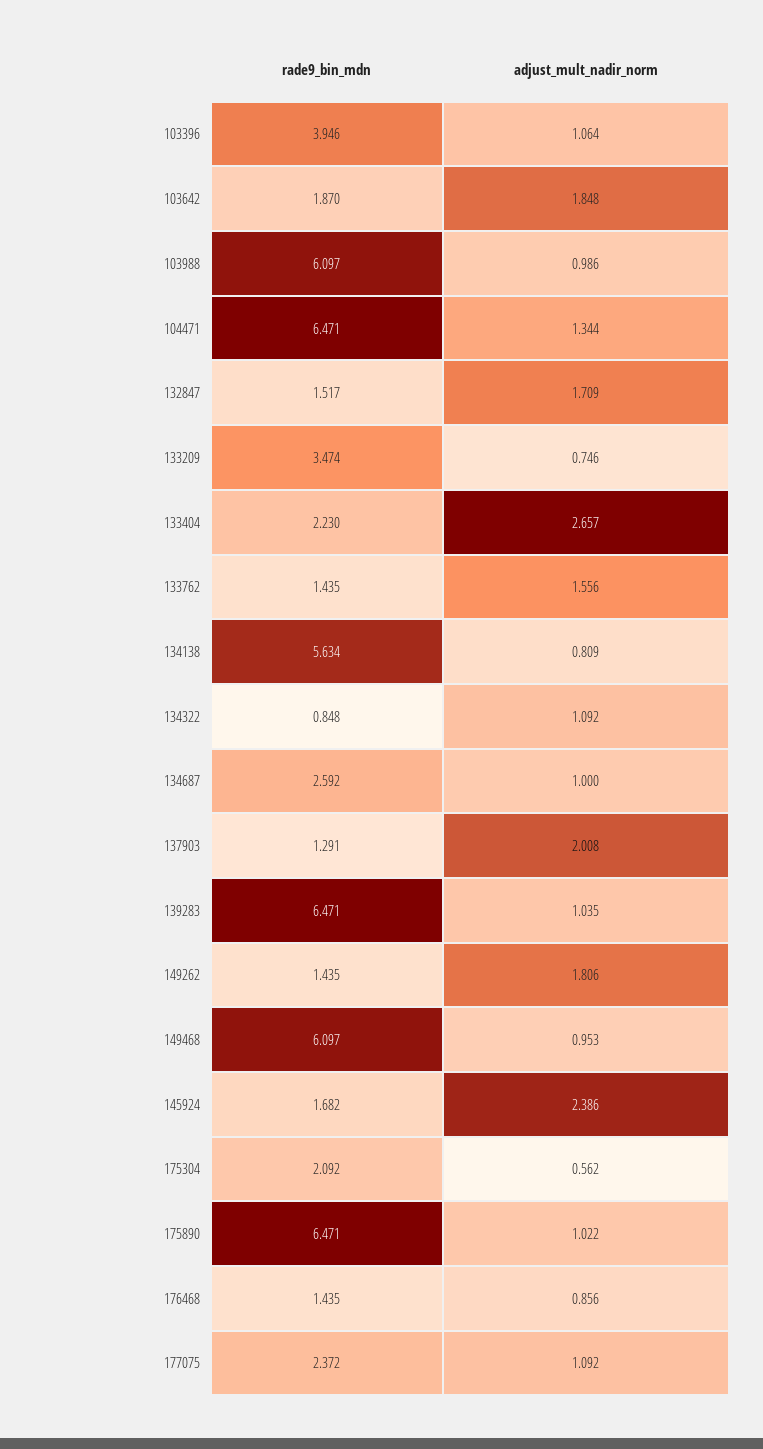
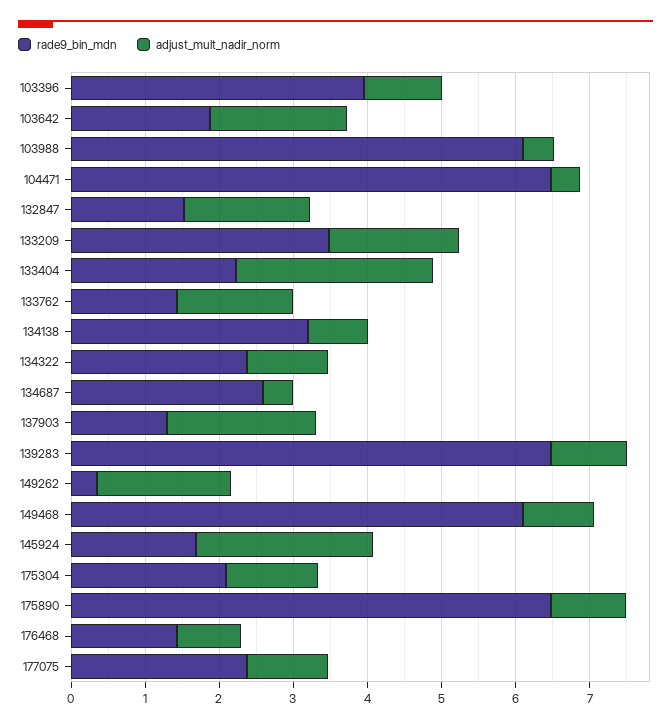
adjust_mult_nadir_norm, 103988: 0.986 -> 0.4
adjust_mult_nadir_norm, 104471: 1.344 -> 0.4
adjust_mult_nadir_norm, 133209: 0.746 -> 1.8
rade9_bin_mdn, 134138: 5.634 -> 3.2
rade9_bin_mdn, 134322: 0.848 -> 2.4
adjust_mult_nadir_norm, 134687: 1 -> 0.4
rade9_bin_mdn, 149262: 1.435 -> 0.4
adjust_mult_nadir_norm, 175304: 0.562 -> 1.2

